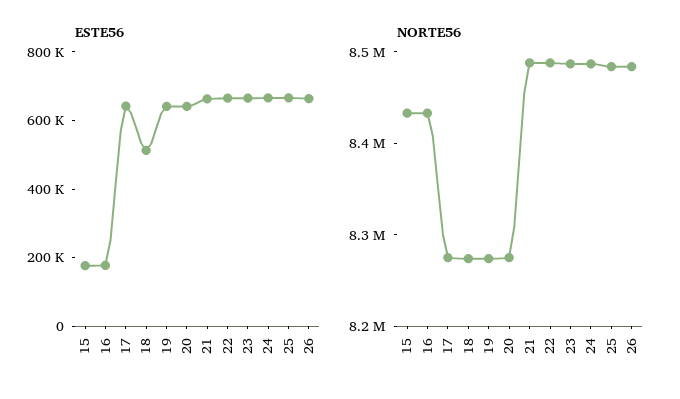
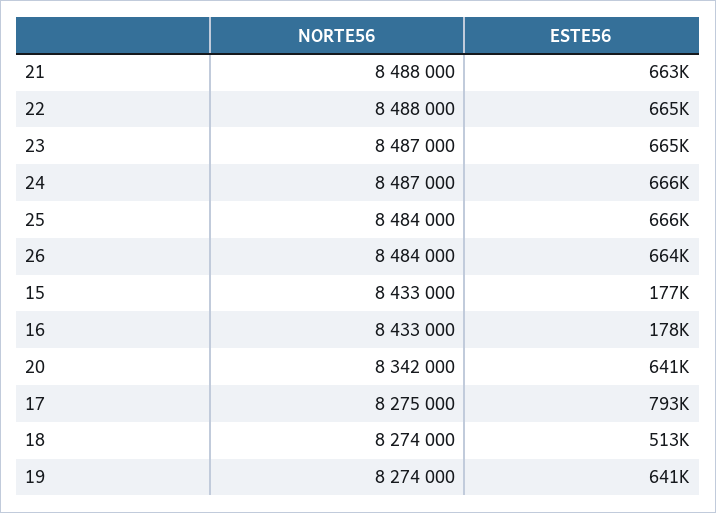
ESTE56, 17: 650000 -> 793000
NORTE56, 20: 8280000 -> 8342000

